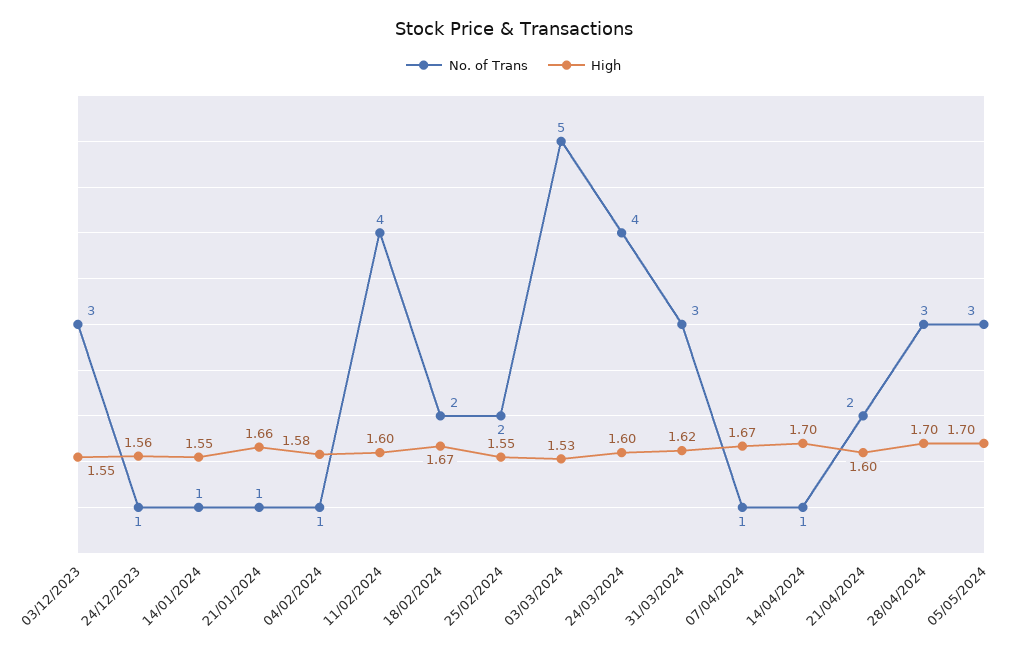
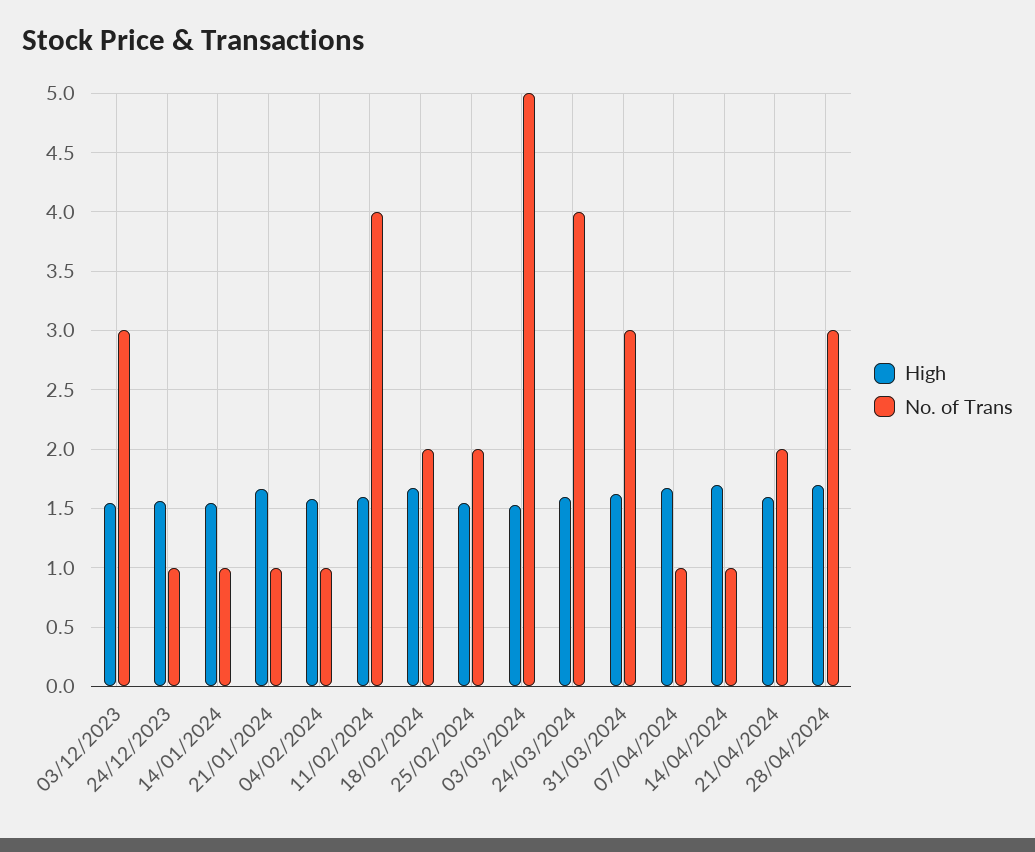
No. of Trans, 05/05/2024: 3 -> none
High, 05/05/2024: 1.7 -> none

